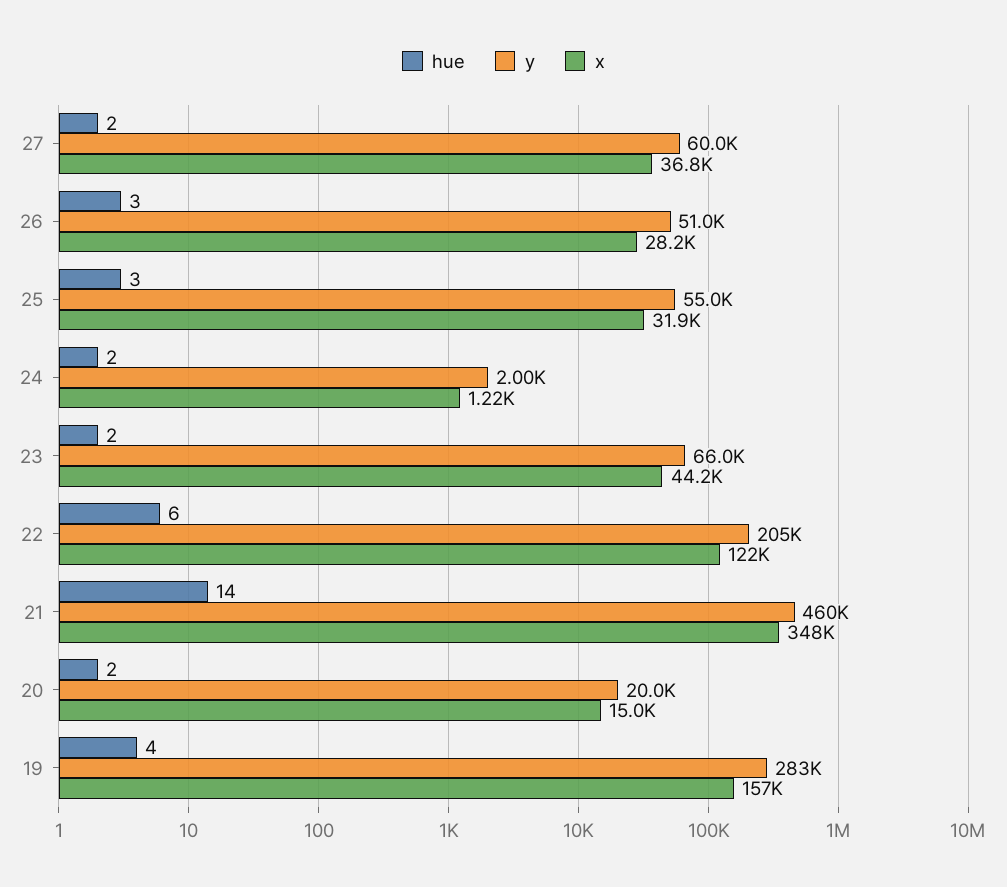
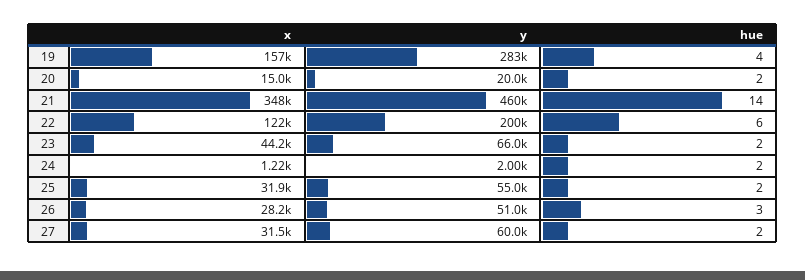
x, 27: 36800 -> 31500
hue, 25: 3 -> 2
y, 22: 205000 -> 200000

